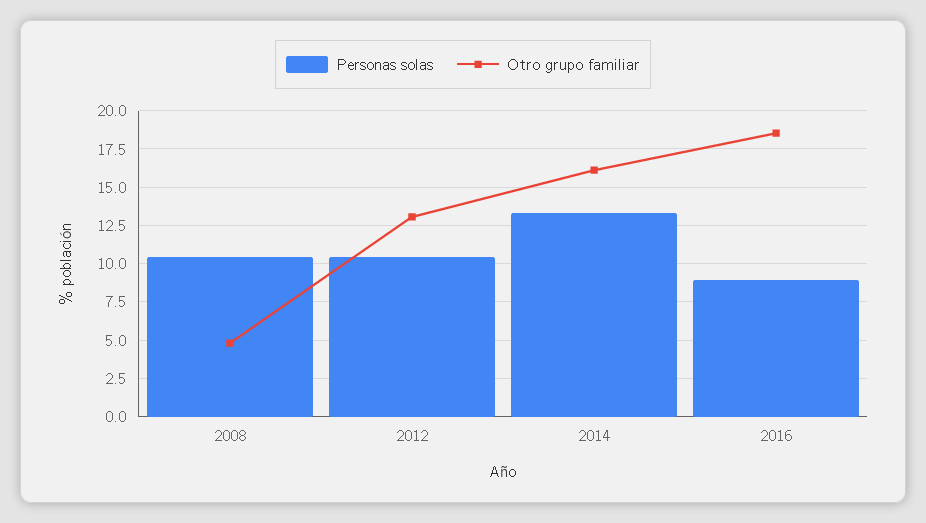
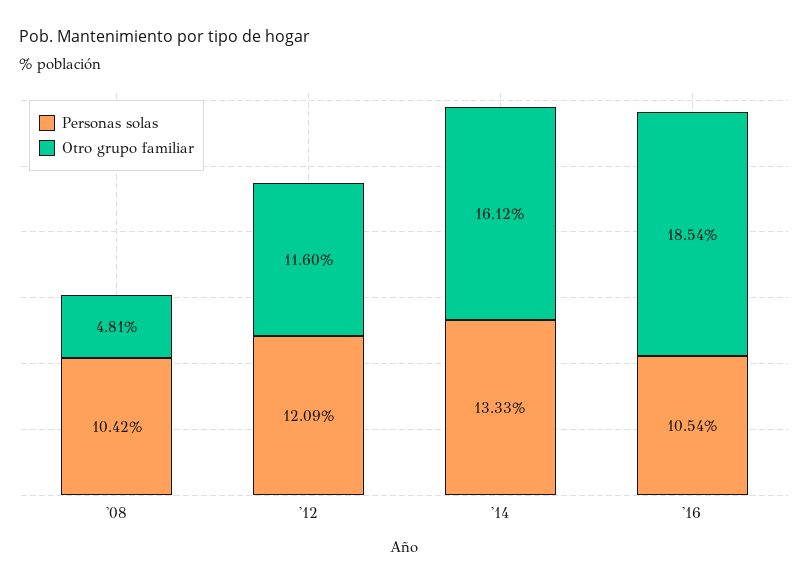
Personas solas, 2012: 10.5 -> 12.09
Otro grupo familiar, 2012: 13 -> 11.6
Personas solas, 2016: 9 -> 10.54

